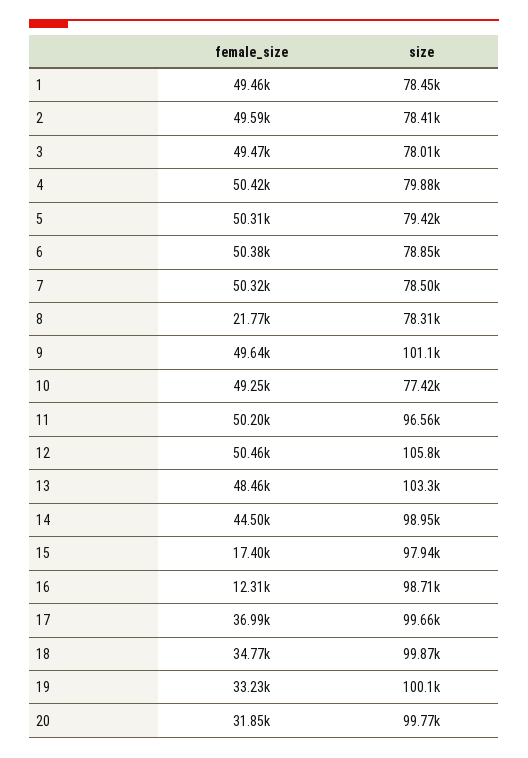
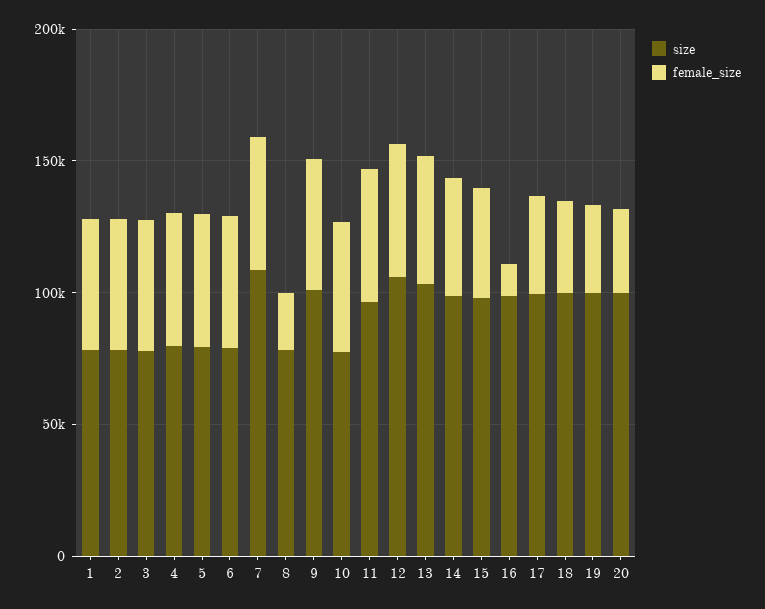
size, 7: 78500 -> 110000
female_size, 15: 17400 -> 40000

